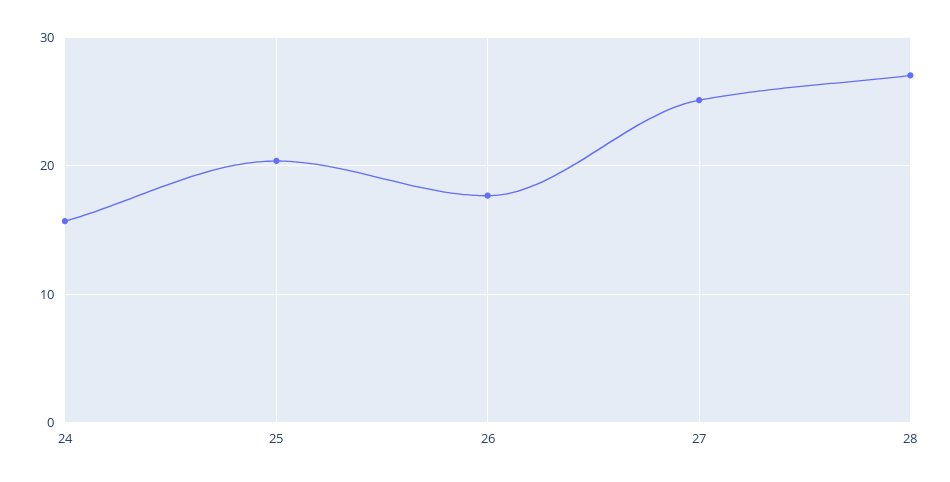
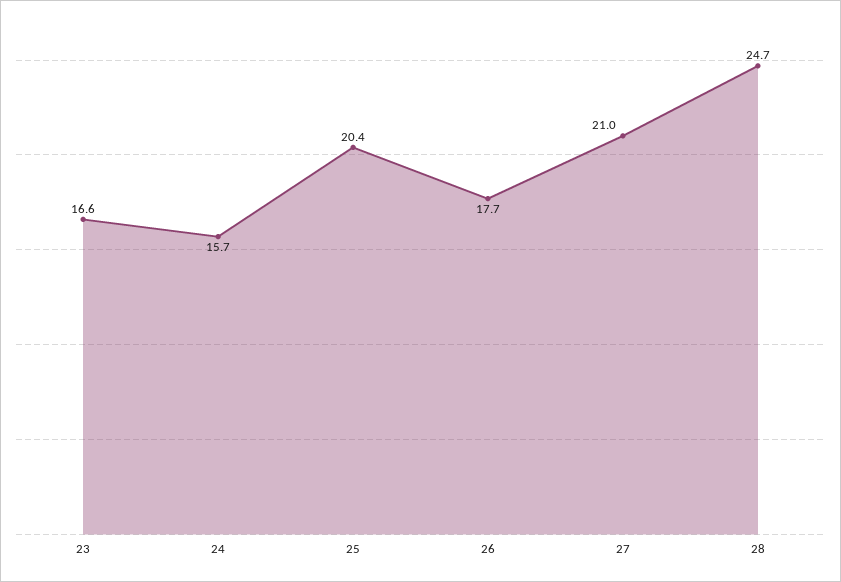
27: 25 -> 21
28: 27 -> 24.7
23: none -> 16.6

